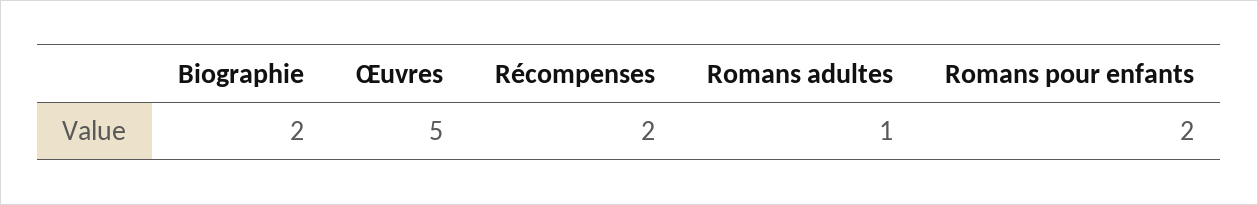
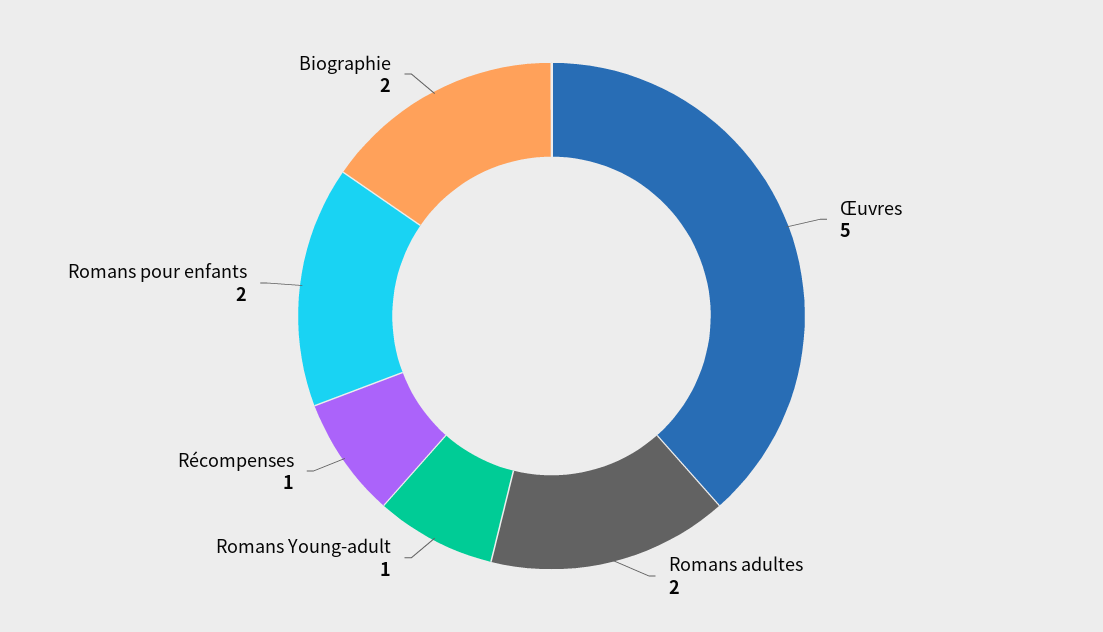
Récompenses: 2 -> 1
Romans adultes: 1 -> 2
Romans Young-adult: none -> 1

